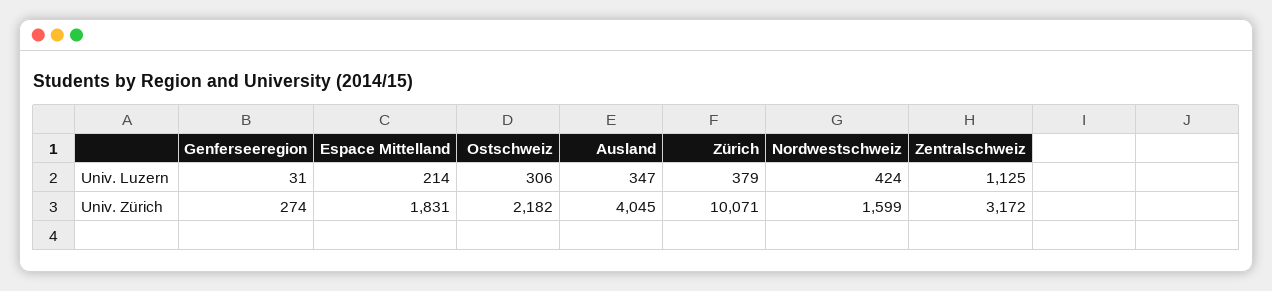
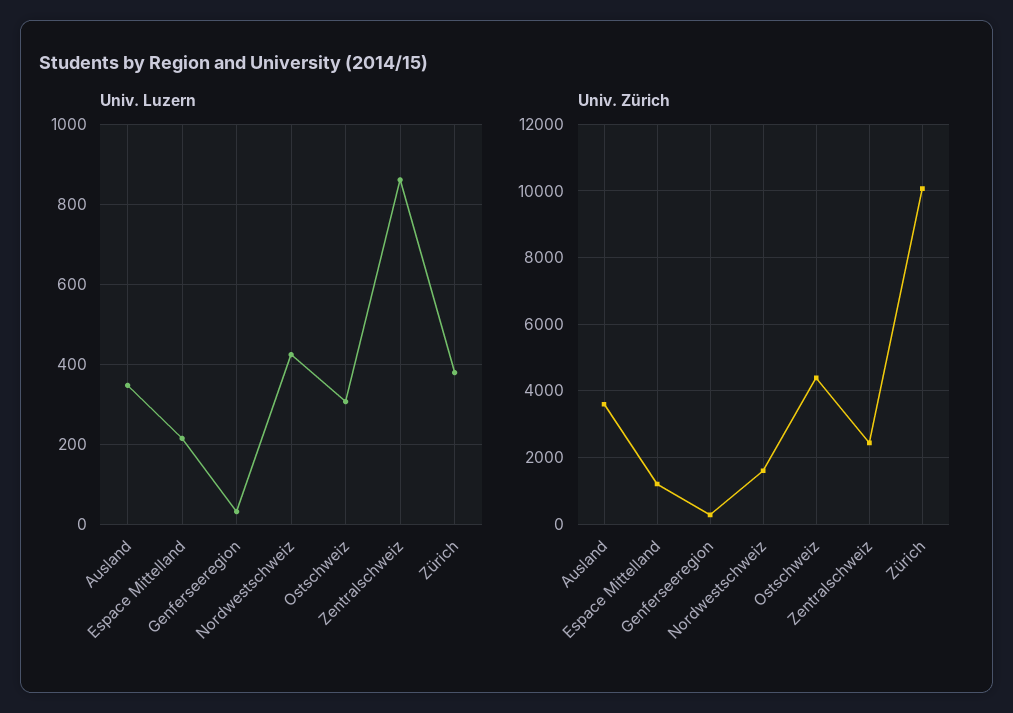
Univ. Luzern, Zentralschweiz: 1125 -> 860
Univ. Zürich, Espace Mittelland: 1831 -> 1200
Univ. Zürich, Ostschweiz: 2182 -> 4400
Univ. Zürich, Ausland: 4045 -> 3600
Univ. Zürich, Zentralschweiz: 3172 -> 2400

